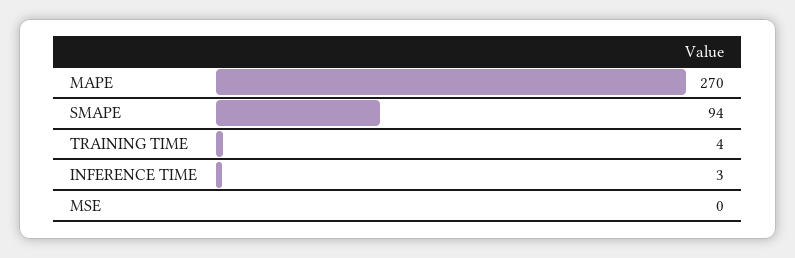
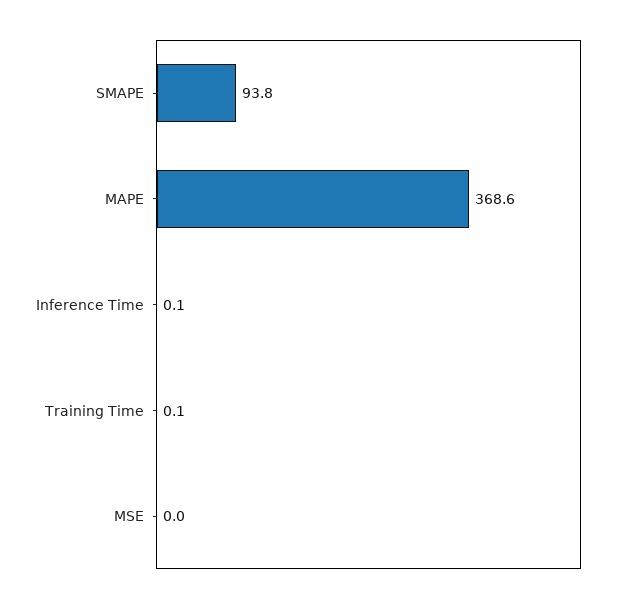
MAPE: 270 -> 368.6
TRAINING TIME: 4 -> 0.1
INFERENCE TIME: 3 -> 0.1

